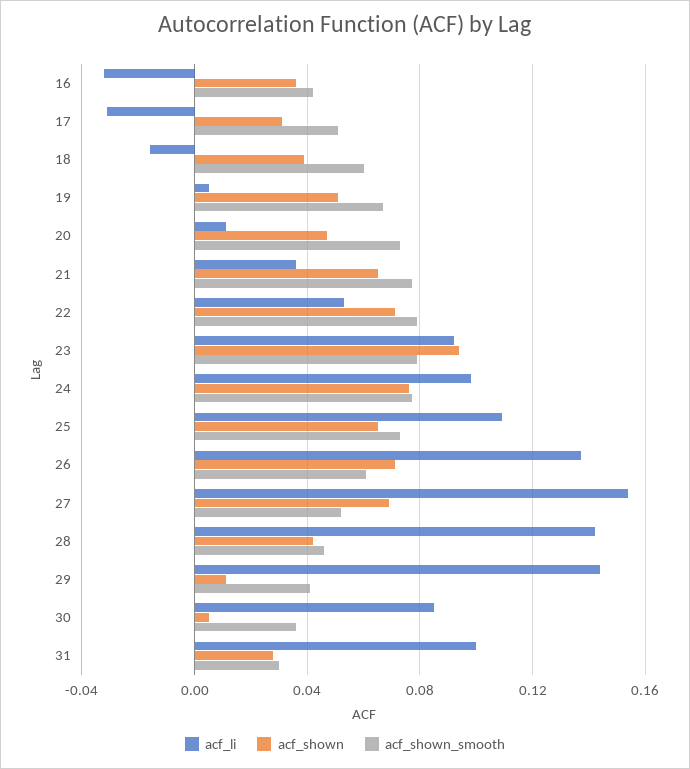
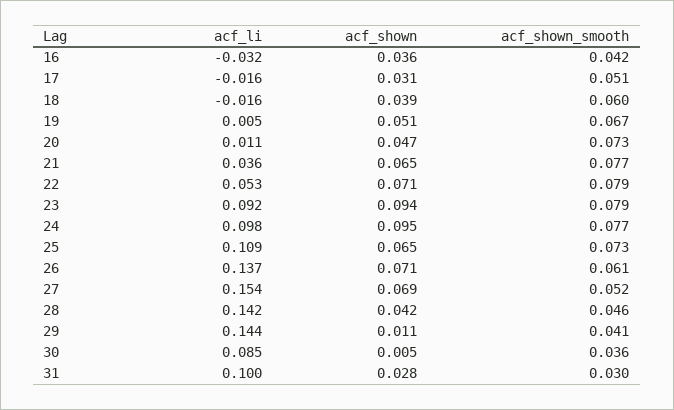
acf_li, 17: -0.03 -> -0.016
acf_shown, 24: 0.075 -> 0.095

